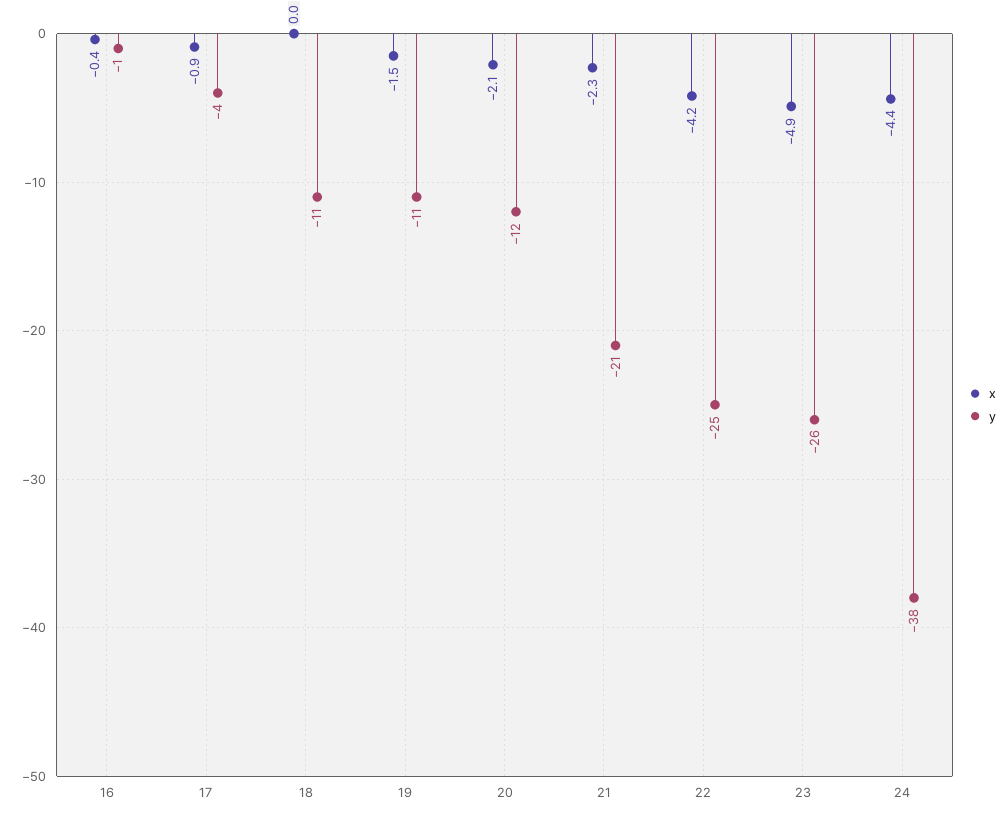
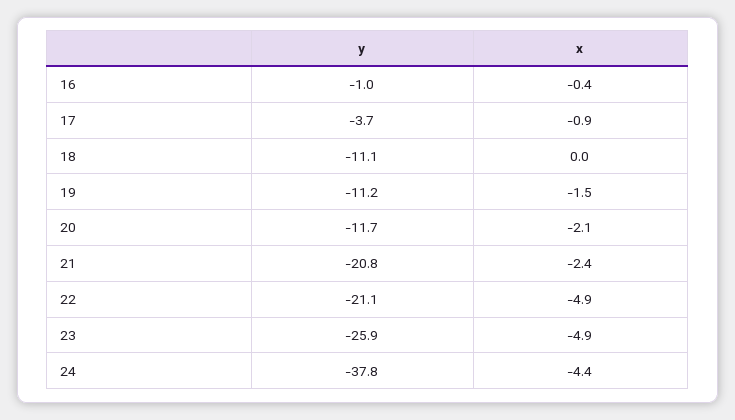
x, 21: -2.3 -> -2.4
x, 22: -4.2 -> -4.9
y, 22: -25 -> -21.1

